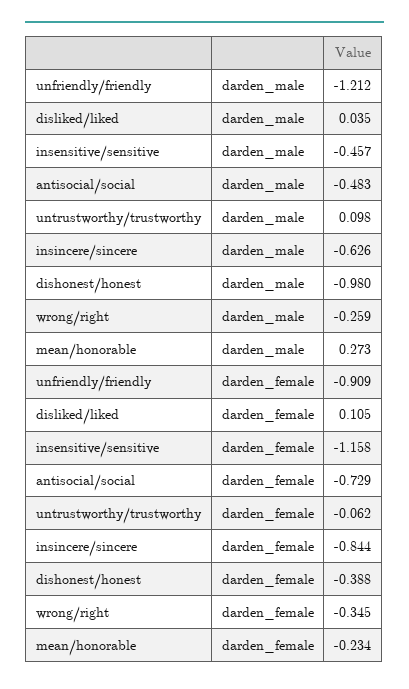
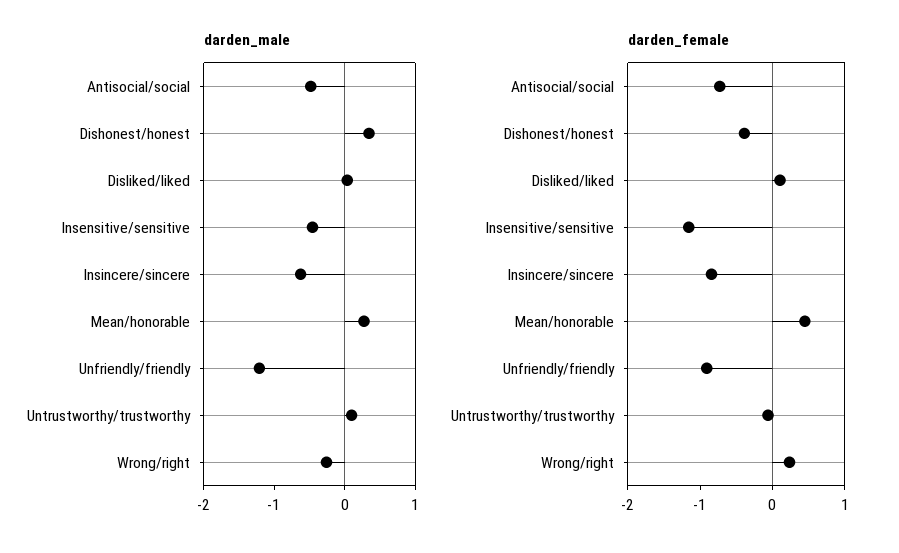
darden_male, dishonest/honest: -0.98 -> 0.4
darden_female, wrong/right: -0.345 -> 0.2
darden_female, mean/honorable: -0.234 -> 0.4

